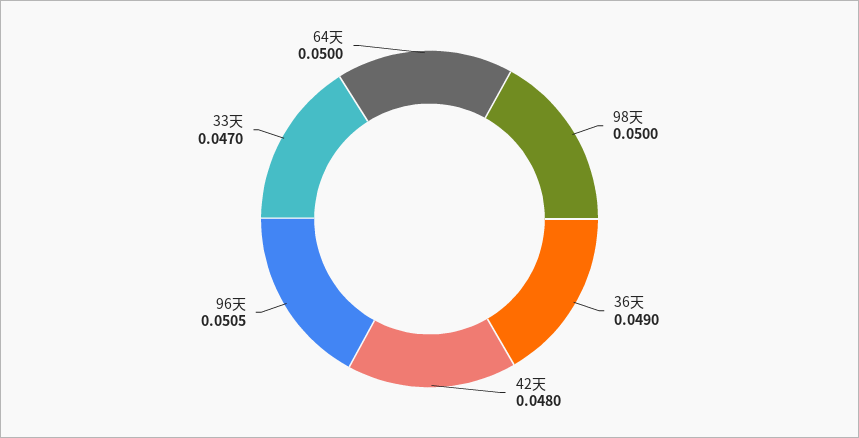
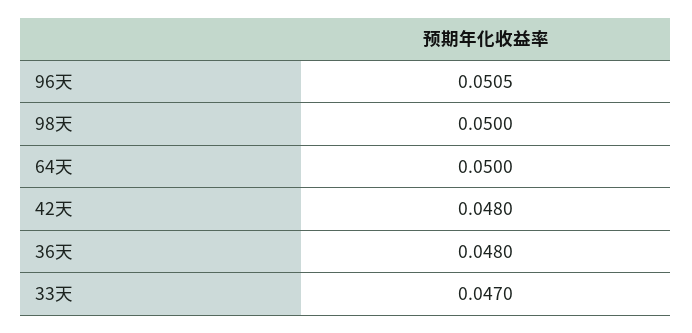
36天: 0.049 -> 0.048

